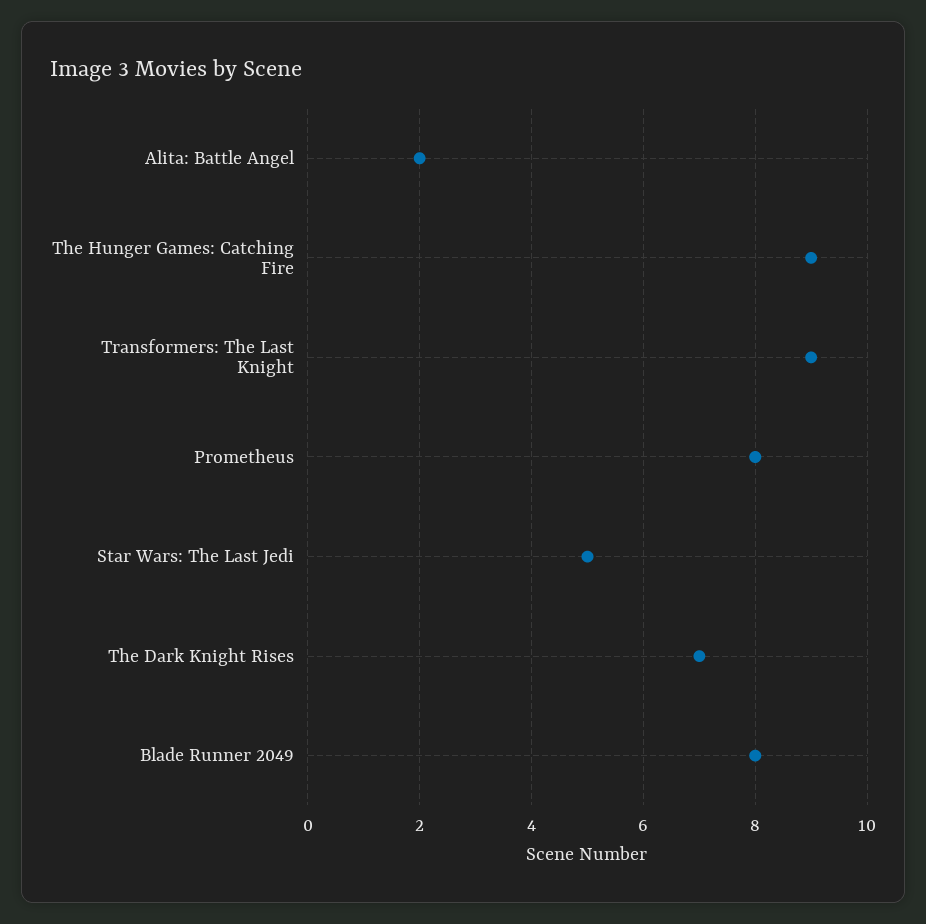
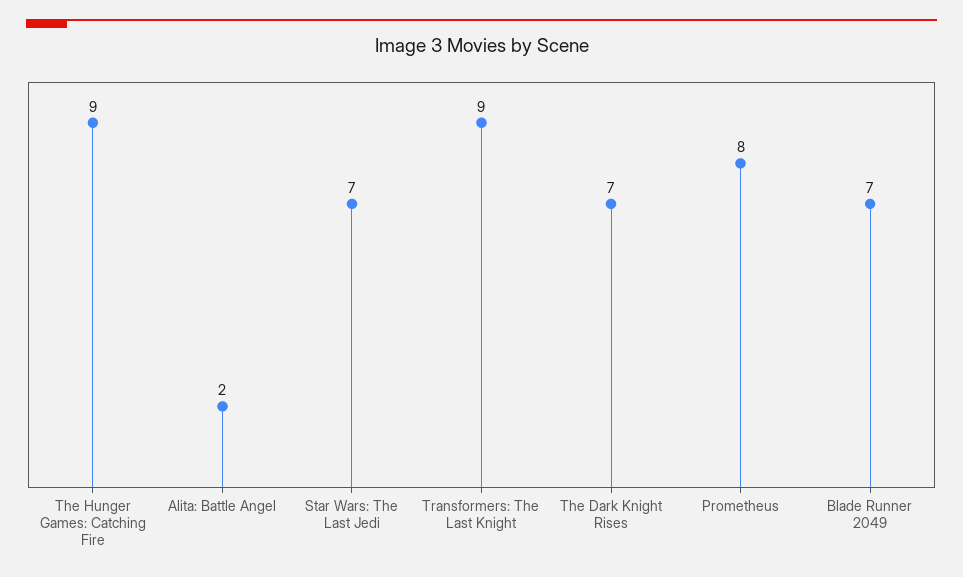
Star Wars: The Last Jedi: 5 -> 7
Blade Runner 2049: 8 -> 7

